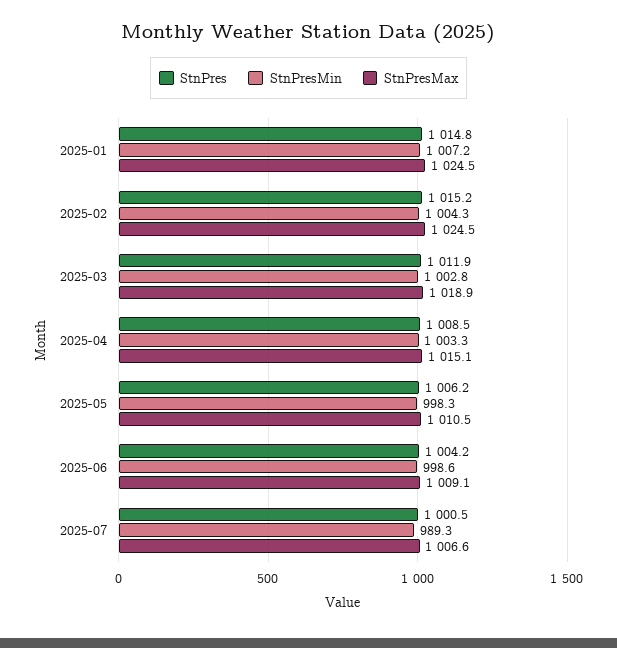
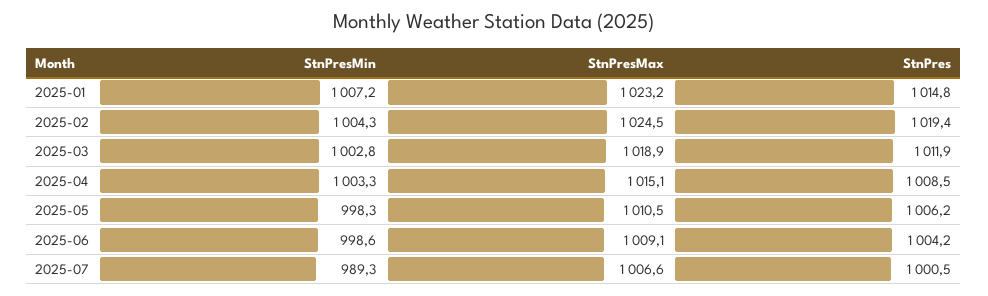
StnPresMax, 2025-01: 1024.5 -> 1023.2
StnPres, 2025-02: 1015.2 -> 1019.4

